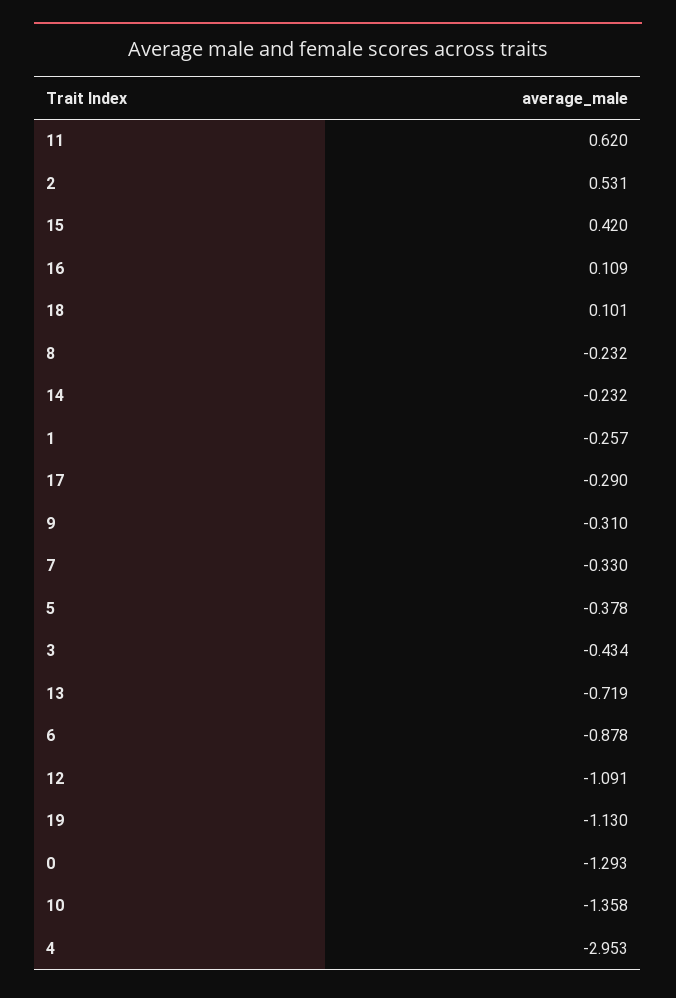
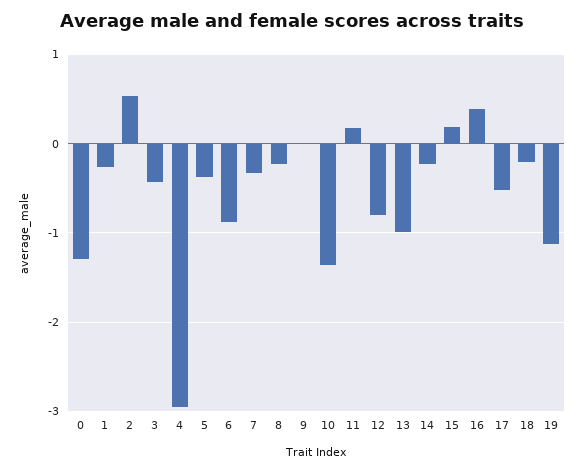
11: 0.62 -> 0.2
15: 0.42 -> 0.2
16: 0.109 -> 0.4
18: 0.101 -> -0.2
17: -0.29 -> -0.5
9: -0.31 -> 0
13: -0.719 -> -1
12: -1.091 -> -0.8

